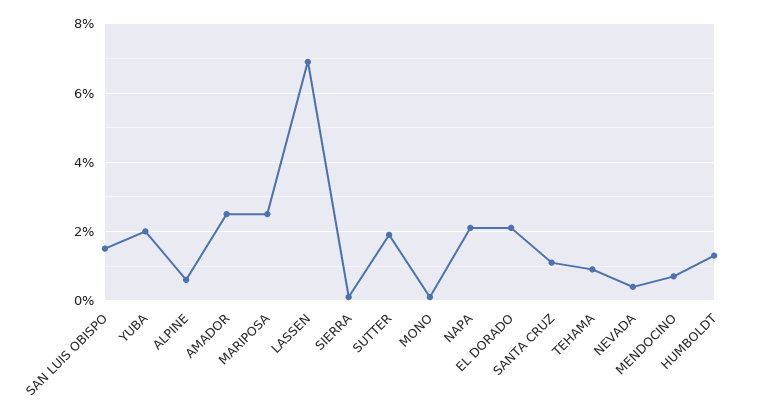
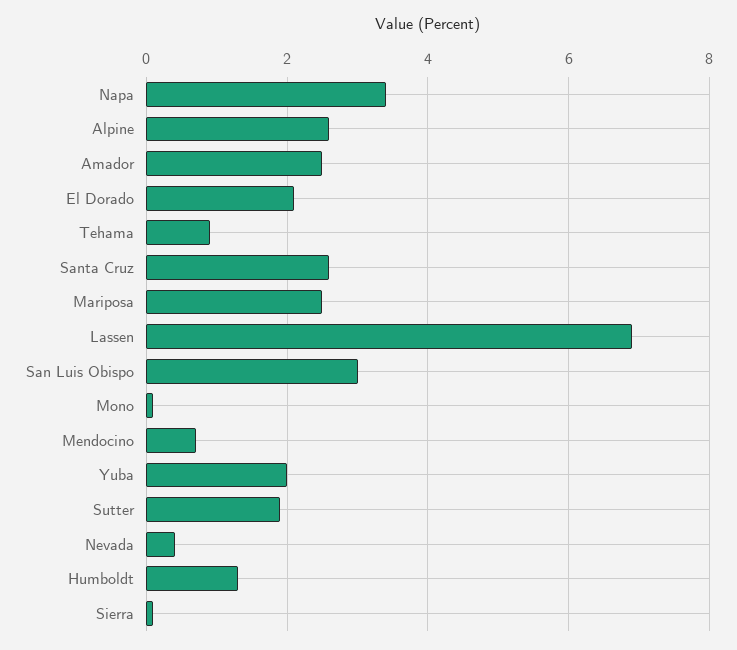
SAN LUIS OBISPO: 1.5 -> 3
ALPINE: 0.5 -> 2.5
NAPA: 2 -> 3.5
SANTA CRUZ: 1 -> 2.5

